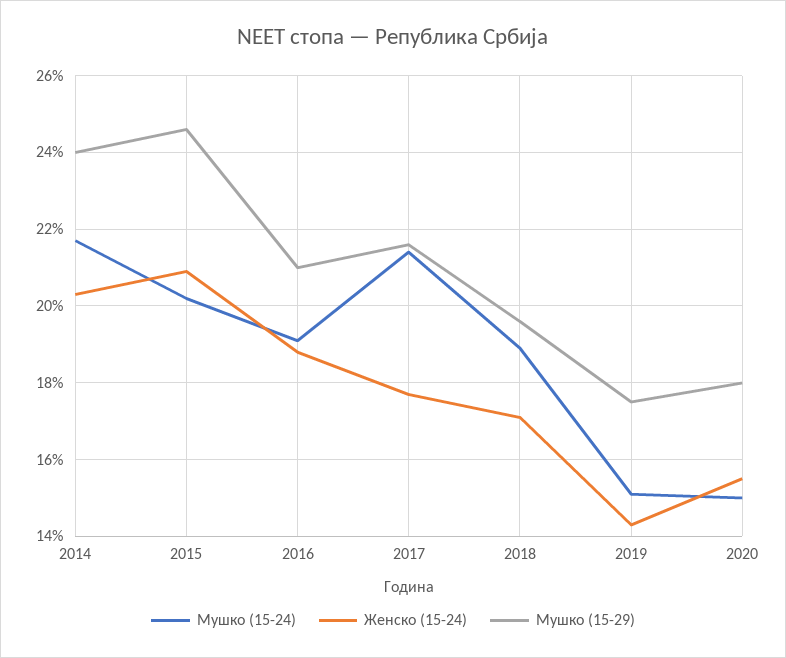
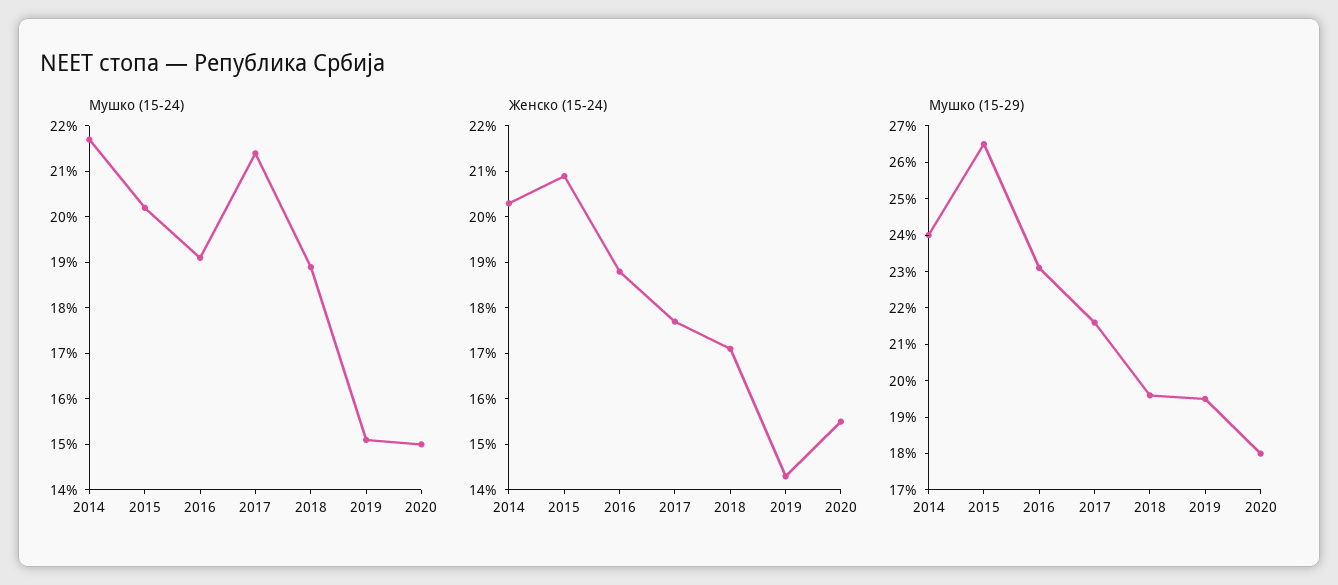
Мушко (15-29), 2015: 24.5 -> 26.5
Мушко (15-29), 2016: 21 -> 23
Мушко (15-29), 2019: 17.5 -> 19.5

